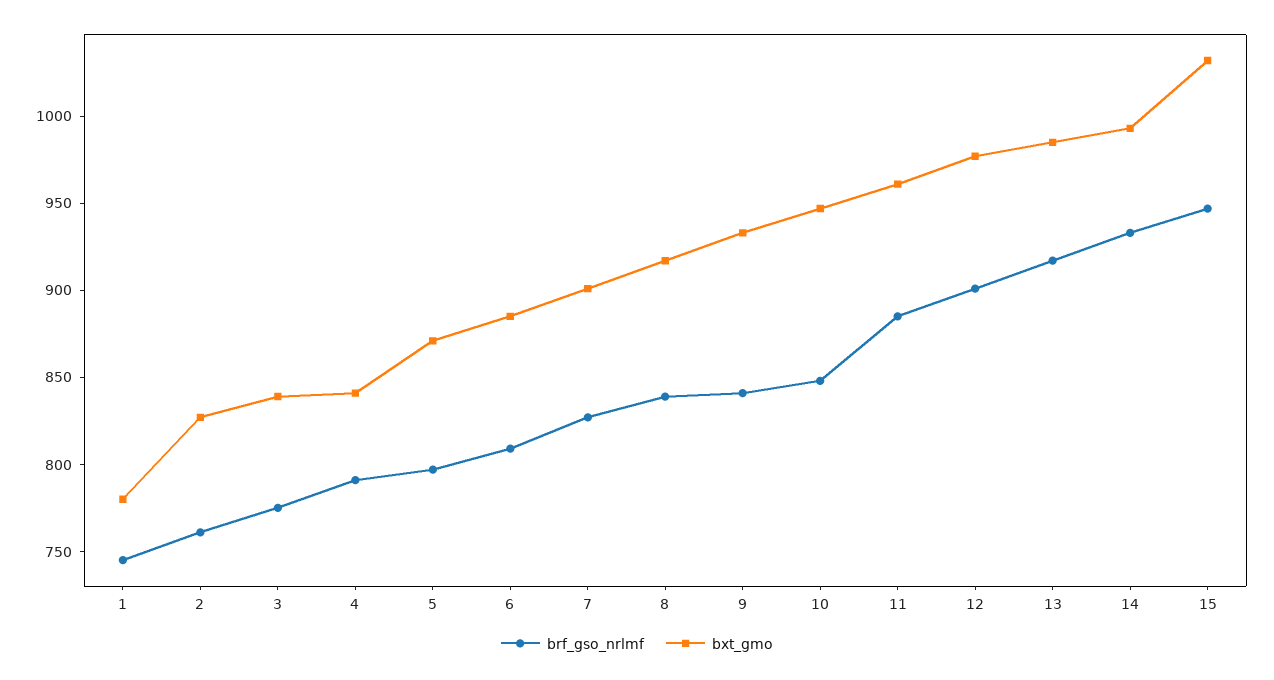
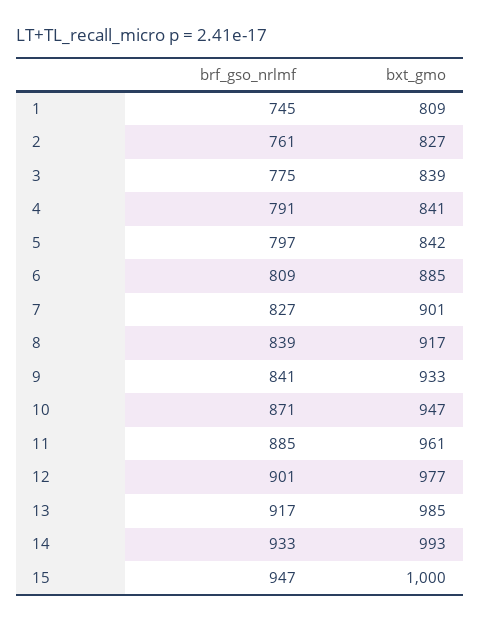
bxt_gmo, 1: 780 -> 809
bxt_gmo, 5: 870 -> 842
brf_gso_nrlmf, 10: 850 -> 871
bxt_gmo, 15: 1030 -> 1000

